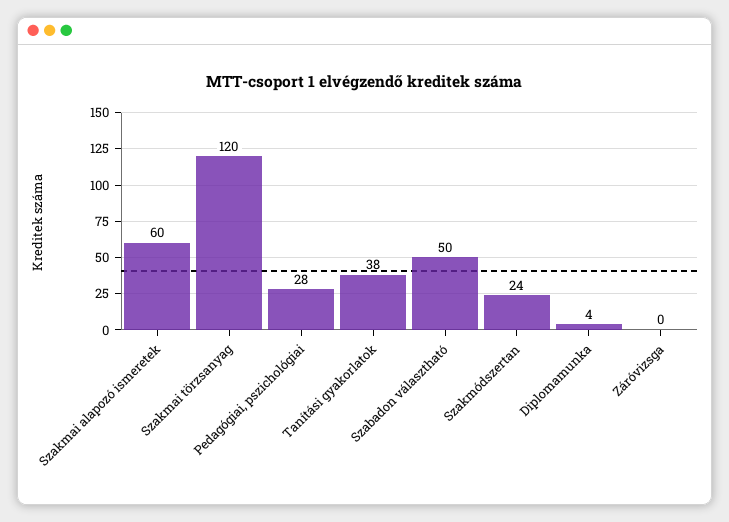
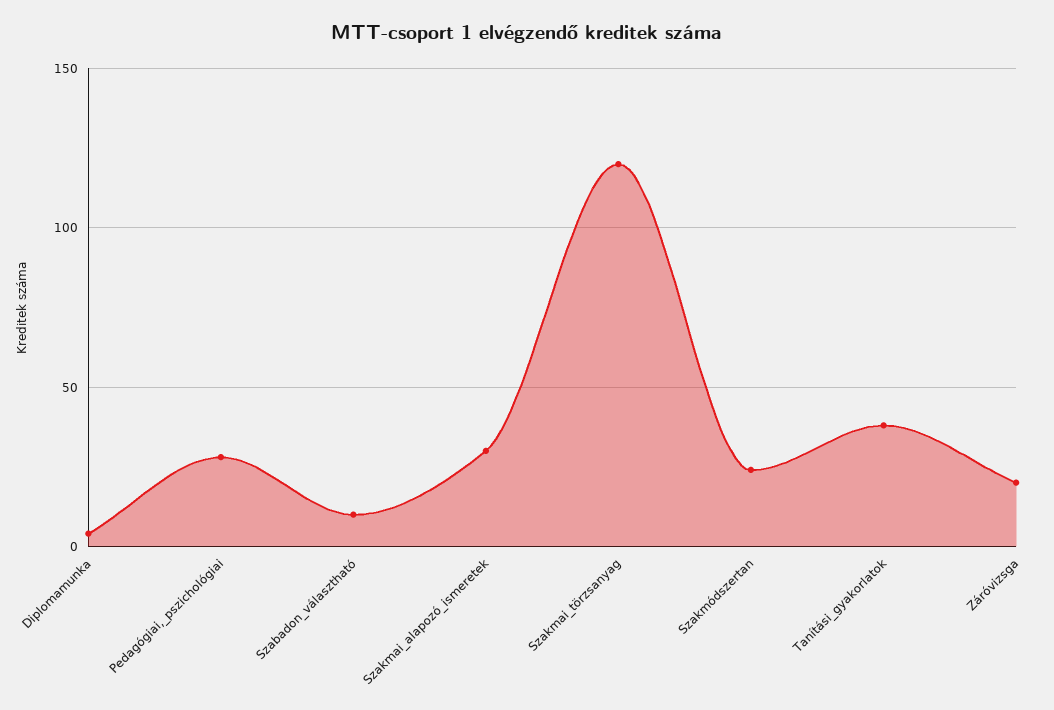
Szakmai alapozó ismeretek: 60 -> 30
Szabadon választható: 50 -> 10
Záróvizsga: 0 -> 20

